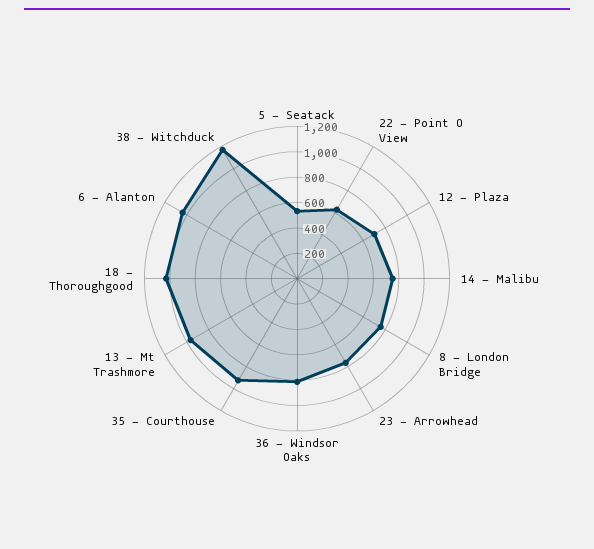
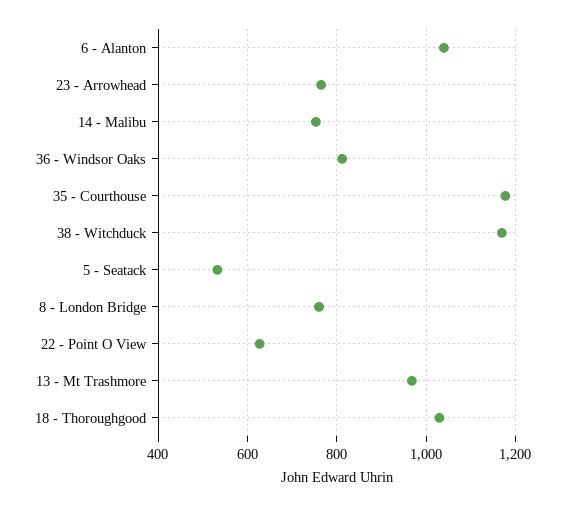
12 - Plaza: 700 -> none
35 - Courthouse: 900 -> 1180

